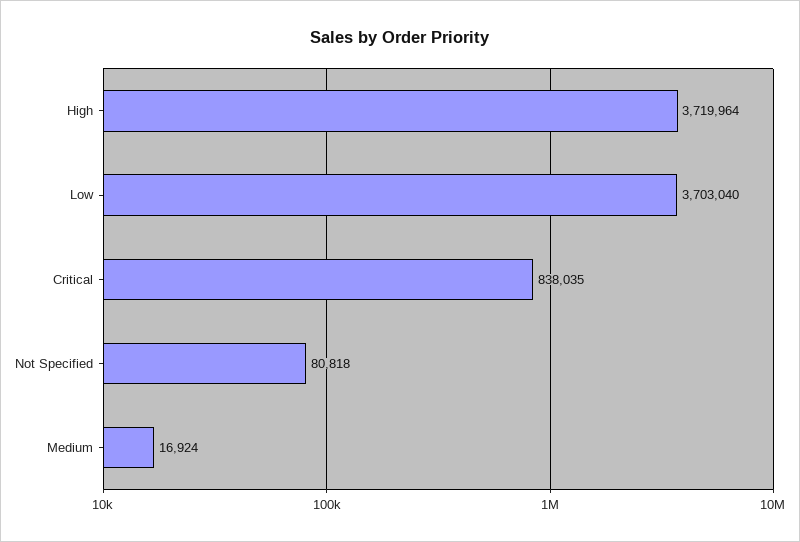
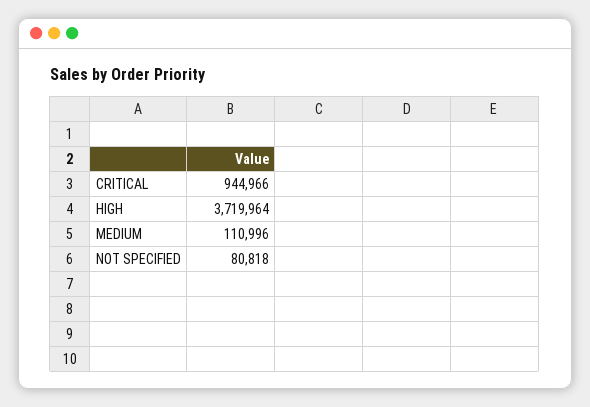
Low: 3703040 -> none
Critical: 838035 -> 944966
Medium: 16924 -> 110996

